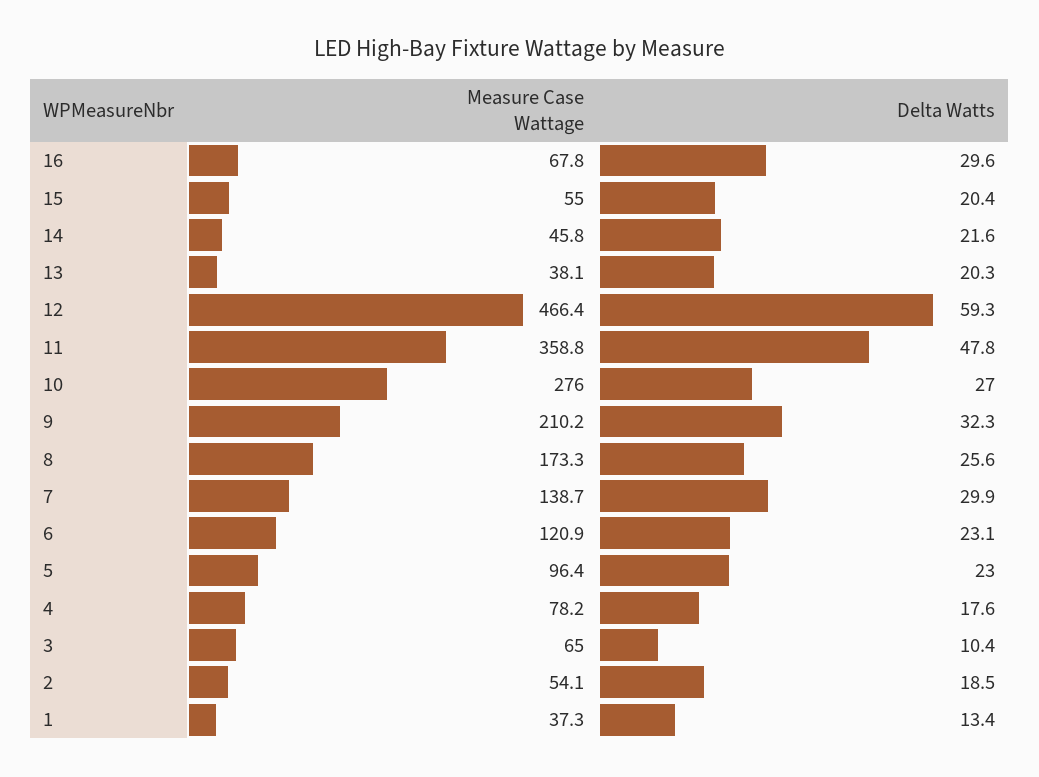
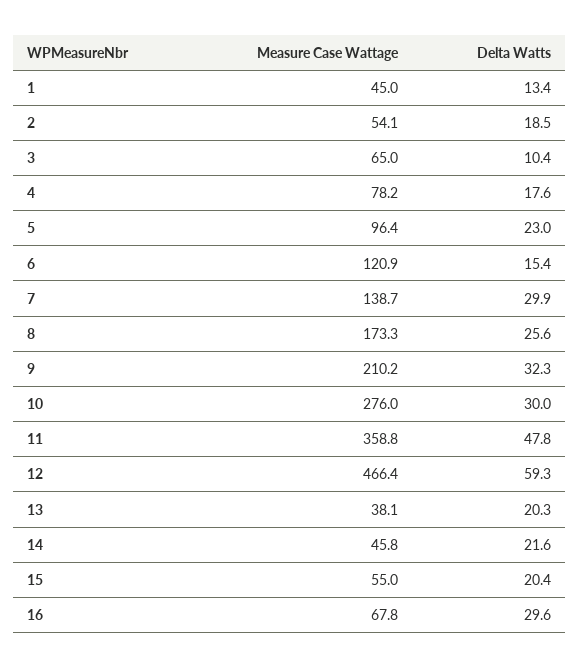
Delta Watts, 10: 27 -> 30
Delta Watts, 6: 23.1 -> 15.4
Measure Case Wattage, 1: 37.3 -> 45

